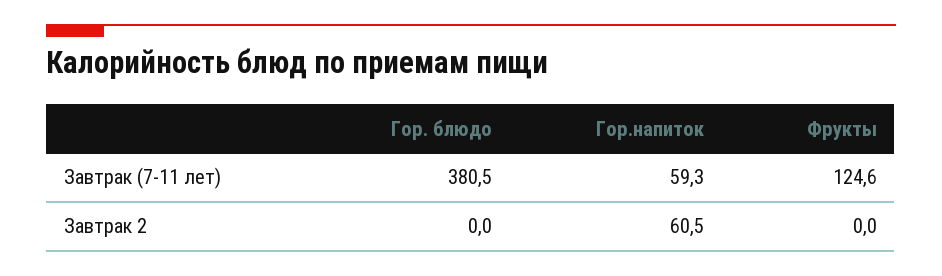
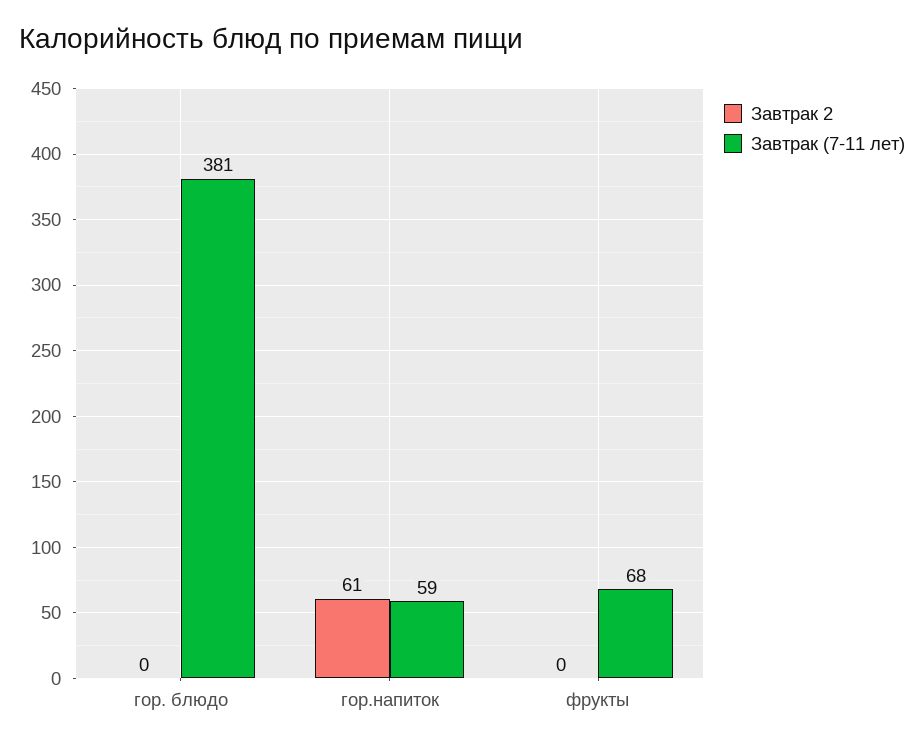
Завтрак (7-11 лет), Фрукты: 124.6 -> 68

